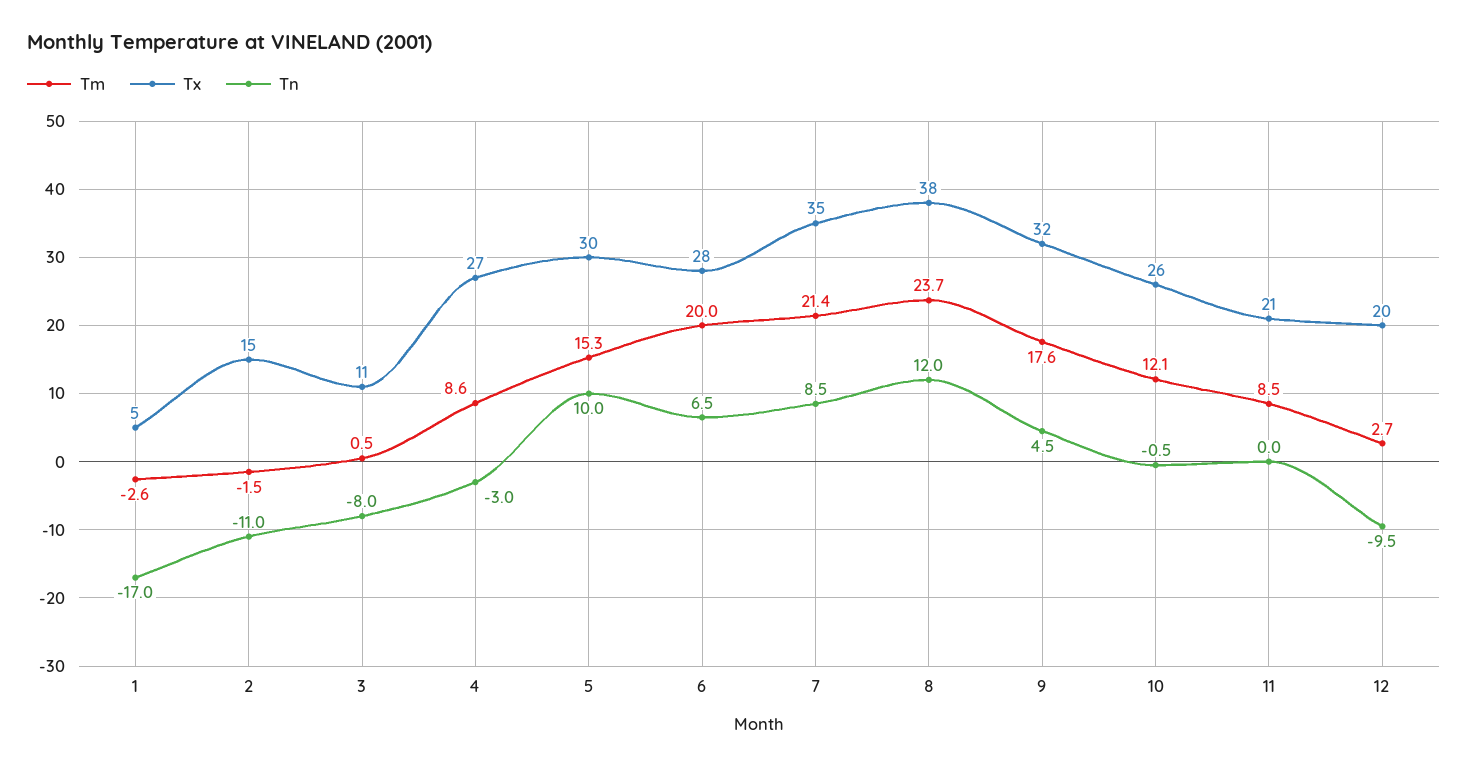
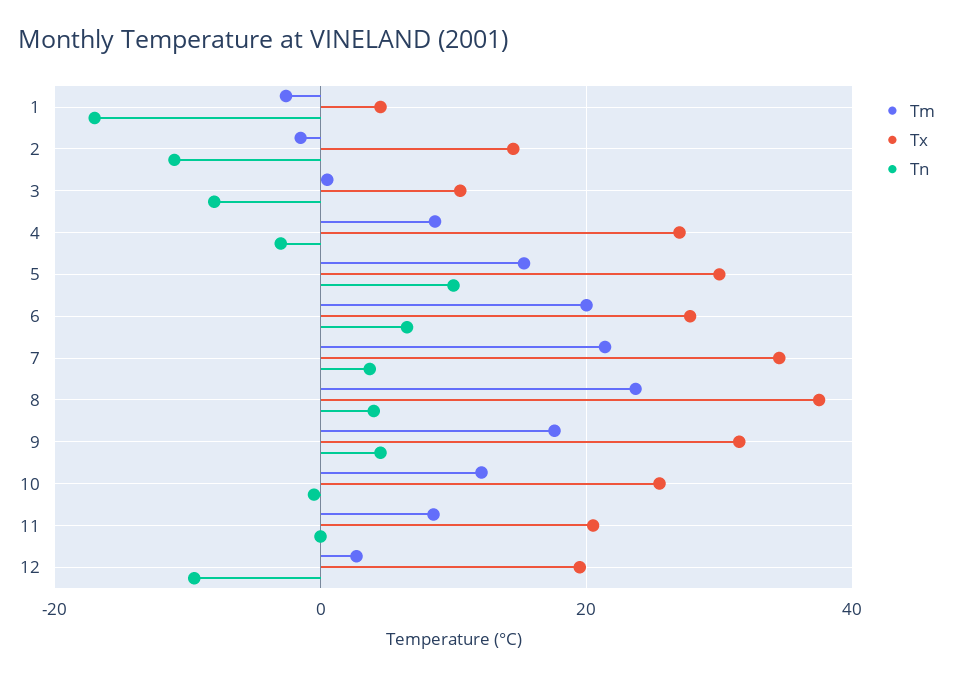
Tn, 7: 8.5 -> 4
Tn, 8: 12 -> 4

